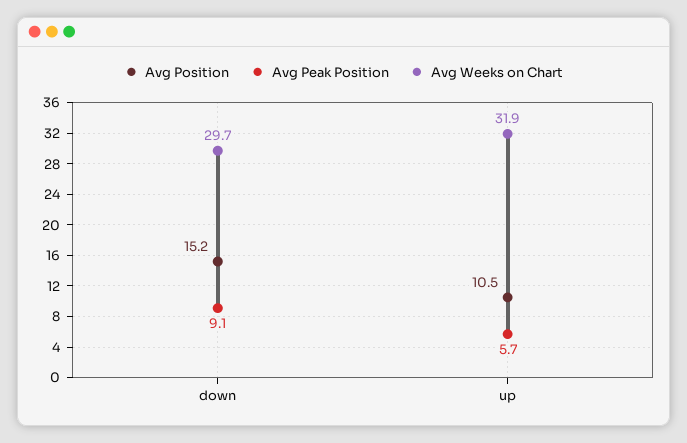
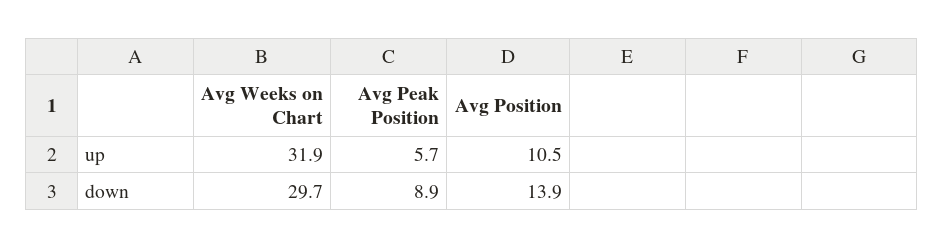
Avg Position, down: 15.2 -> 13.9
Avg Peak Position, down: 9.1 -> 8.9

